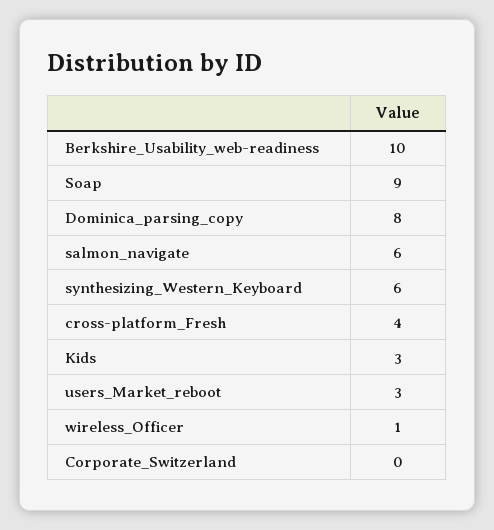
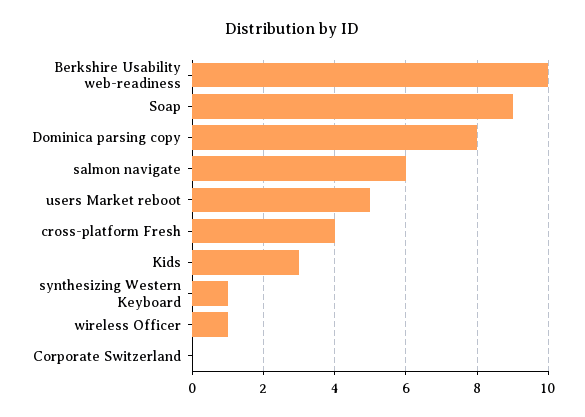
synthesizing_Western_Keyboard: 6 -> 1
users_Market_reboot: 3 -> 5

